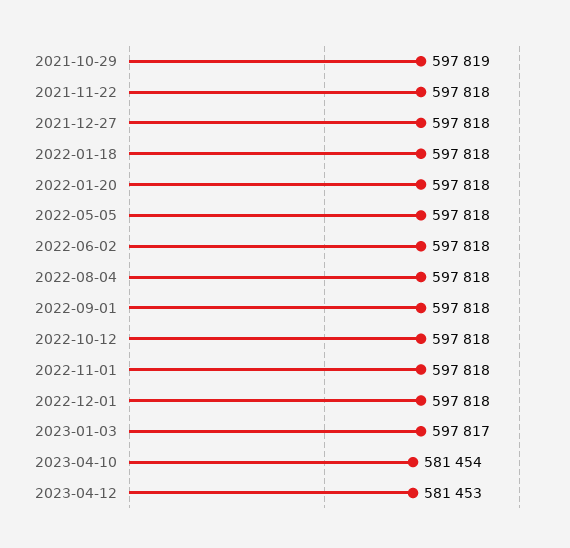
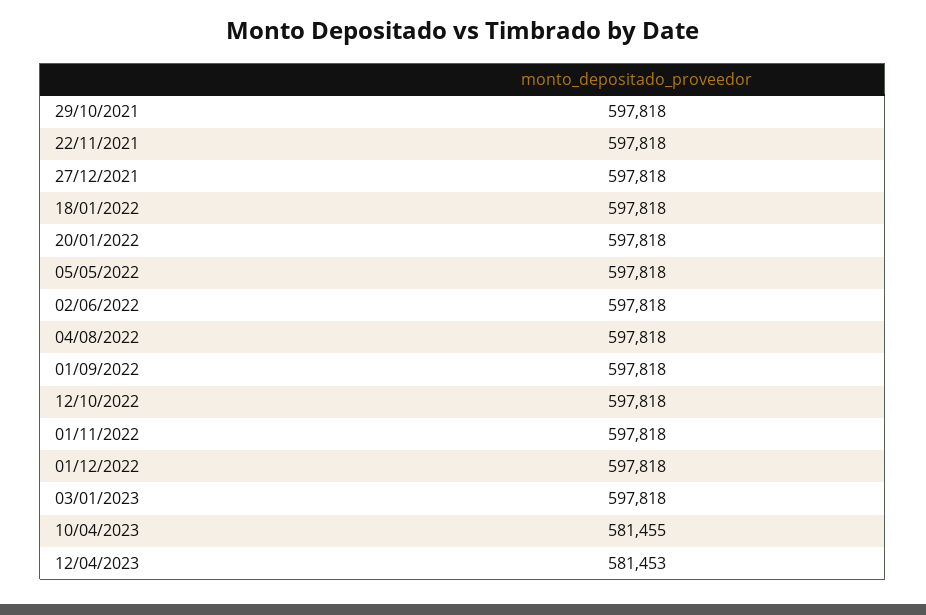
2021-10-29: 597819 -> 597818
2023-01-03: 597817 -> 597818
2023-04-10: 581454 -> 581455

